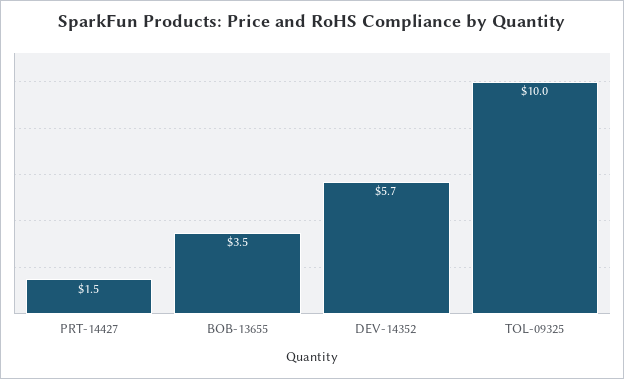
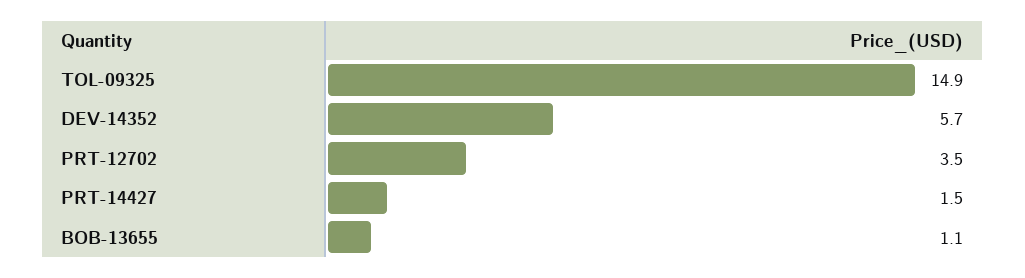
BOB-13655: 3.5 -> 1.1
TOL-09325: 10 -> 14.9
PRT-12702: none -> 3.5

